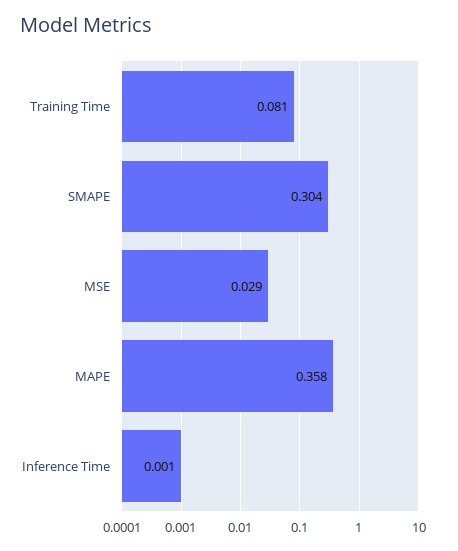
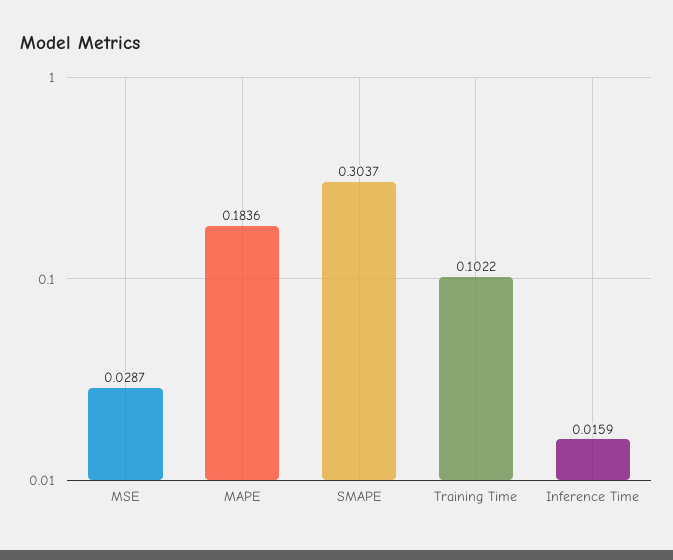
Training Time: 0.081 -> 0.1022
MAPE: 0.358 -> 0.1836
Inference Time: 0.001 -> 0.0159

